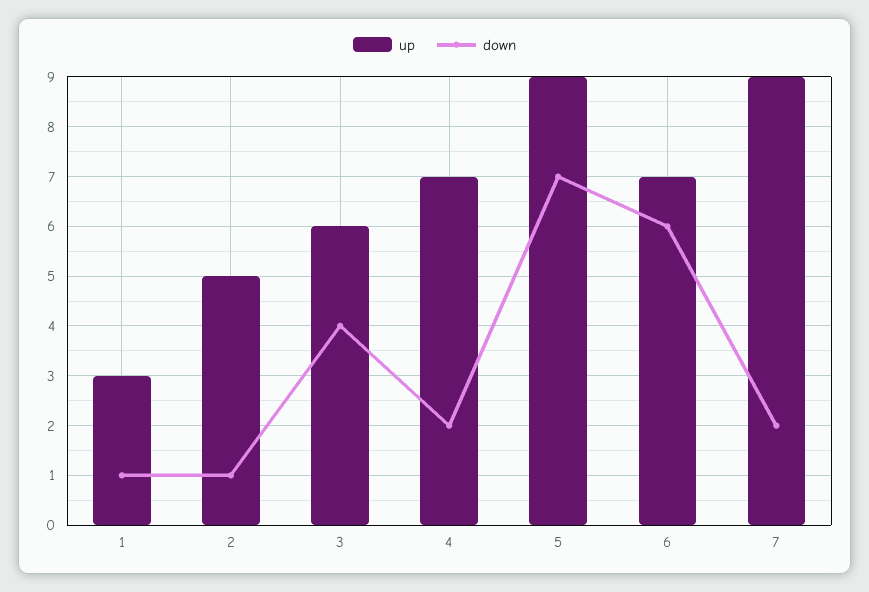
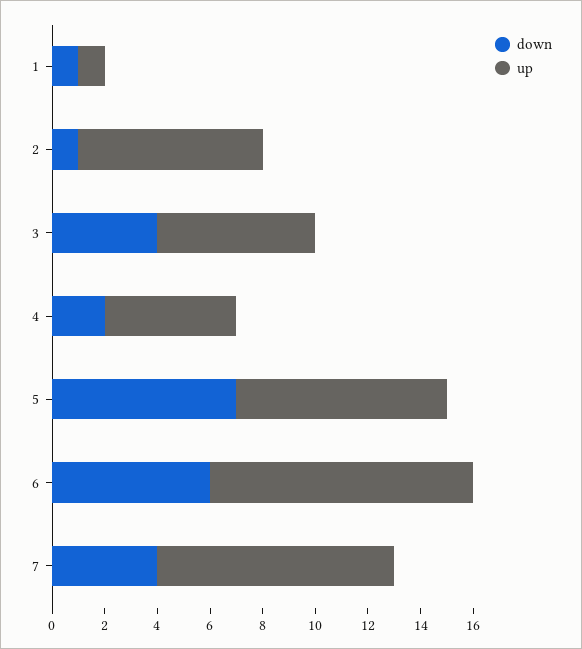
up, 1: 3 -> 1
up, 2: 5 -> 7
up, 4: 7 -> 5
up, 5: 9 -> 8
up, 6: 7 -> 10
down, 7: 2 -> 4

